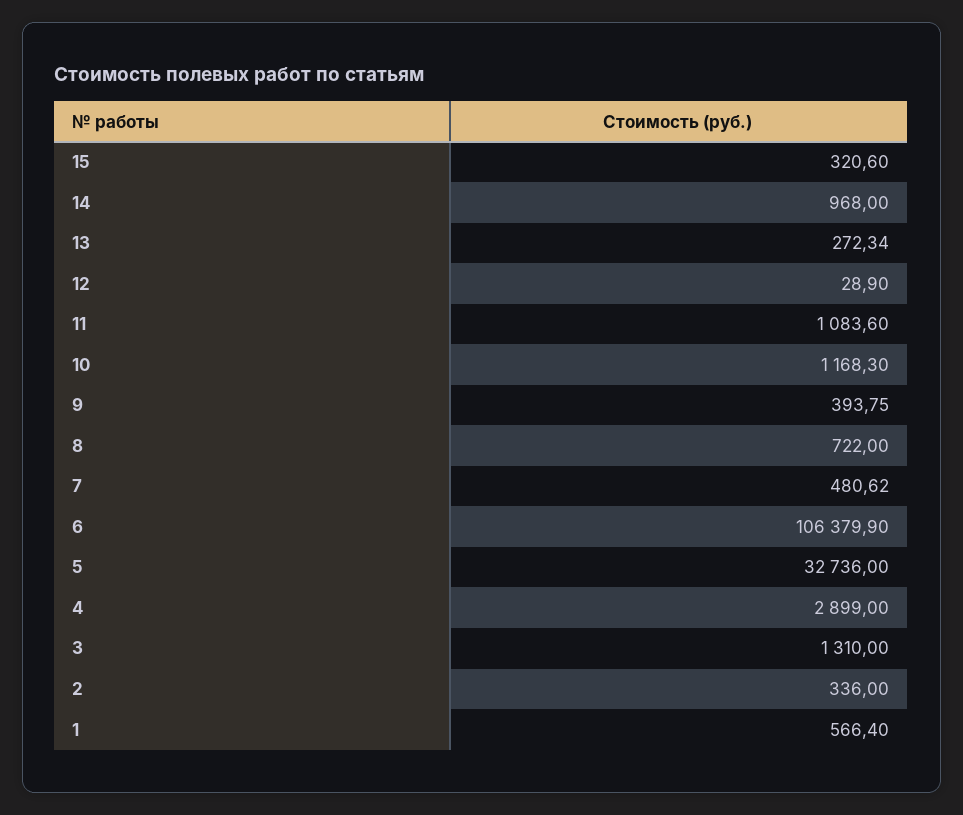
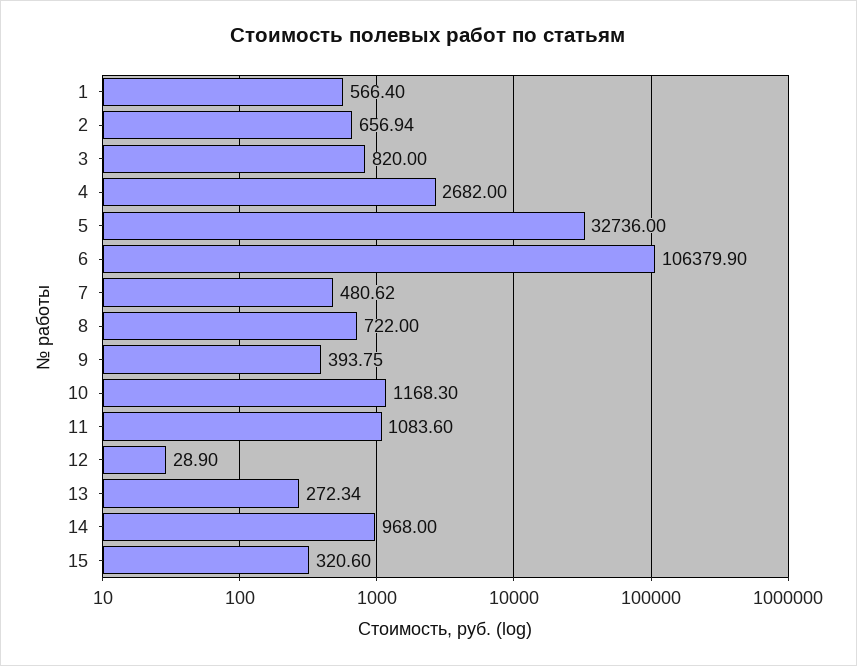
4: 2899 -> 2682
3: 1310 -> 820
2: 336 -> 656.94

